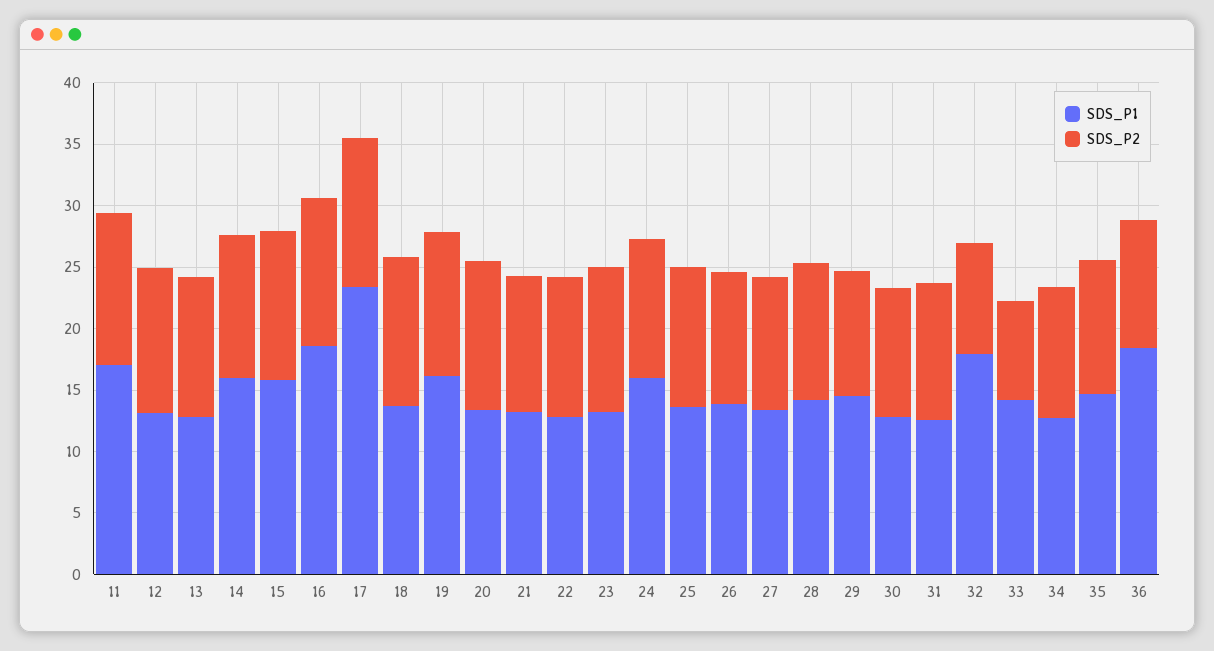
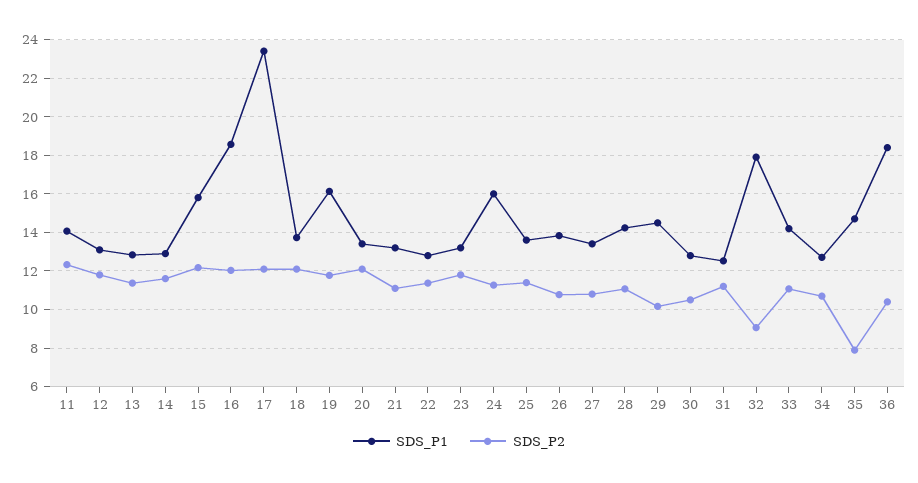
SDS_P1, 11: 17 -> 14
SDS_P1, 14: 16 -> 13
SDS_P2, 33: 8 -> 11
SDS_P2, 35: 11 -> 8

